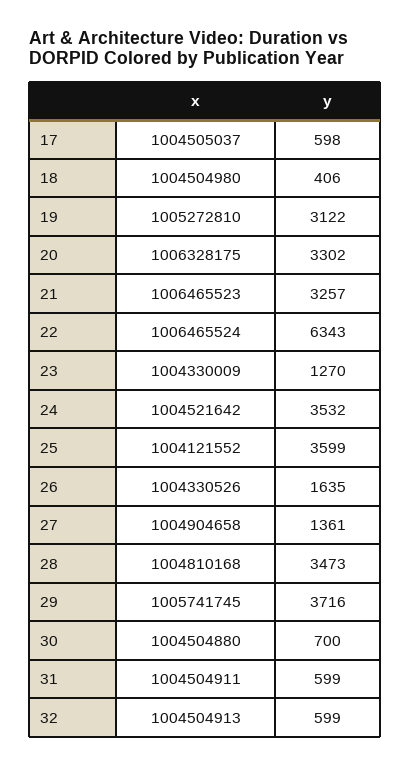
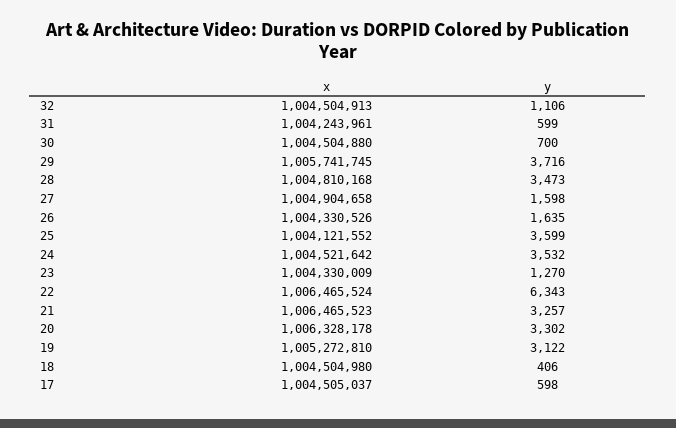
x, 20: 1006328175 -> 1006328178
y, 27: 1361 -> 1598
x, 31: 1004504911 -> 1004243961
y, 32: 599 -> 1106

